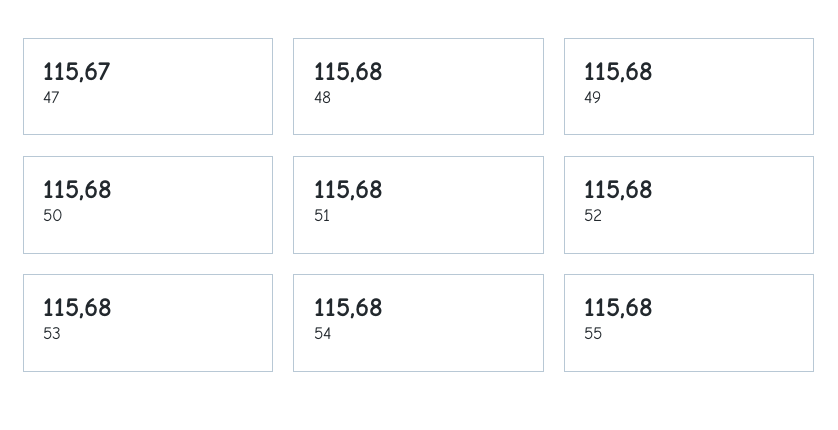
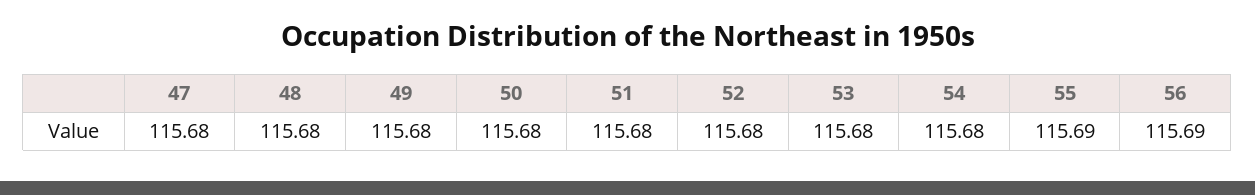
47: 115.67 -> 115.68
55: 115.68 -> 115.69
56: none -> 115.69

